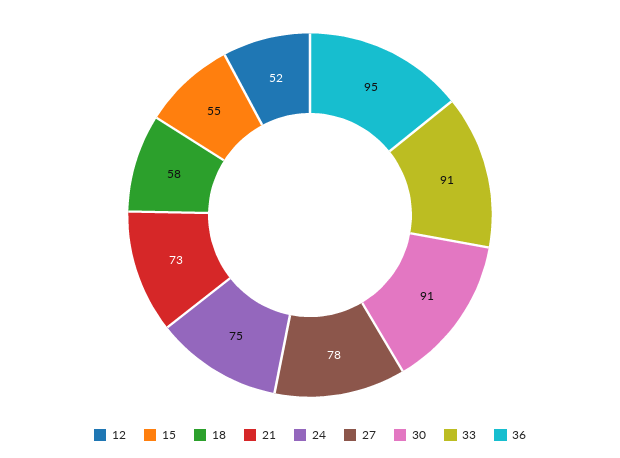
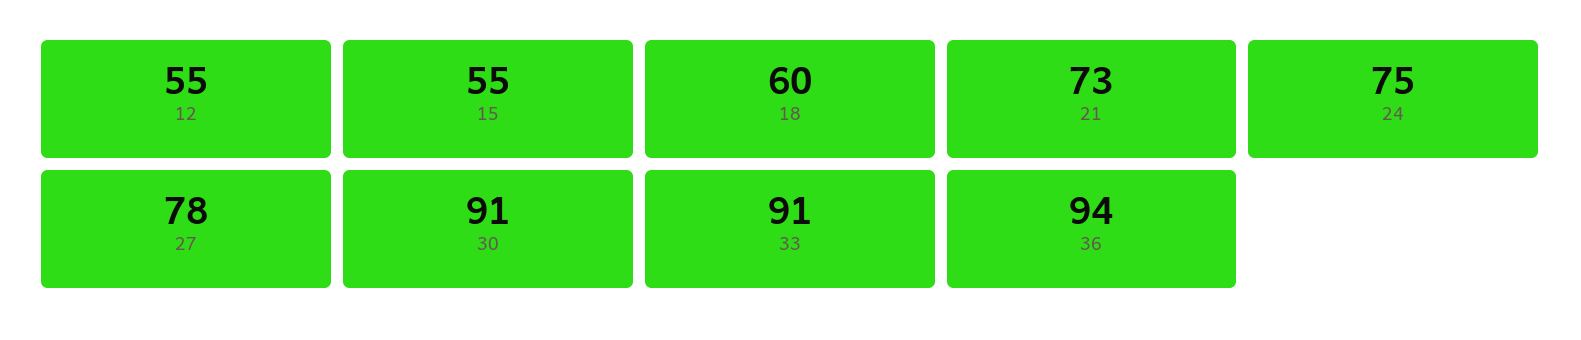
12: 52 -> 55
18: 58 -> 60
36: 95 -> 94

